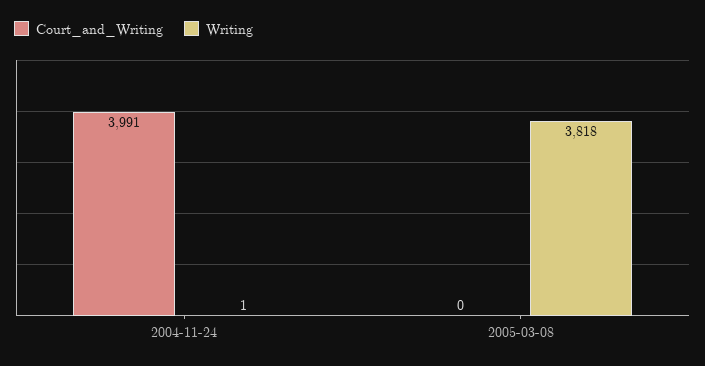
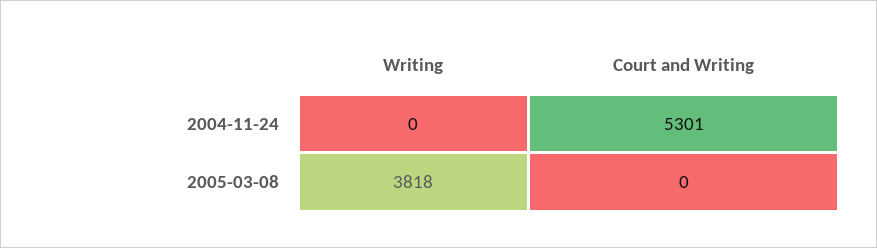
Court_and_Writing, 2004-11-24: 3991 -> 5301
Writing, 2004-11-24: 1 -> 0

